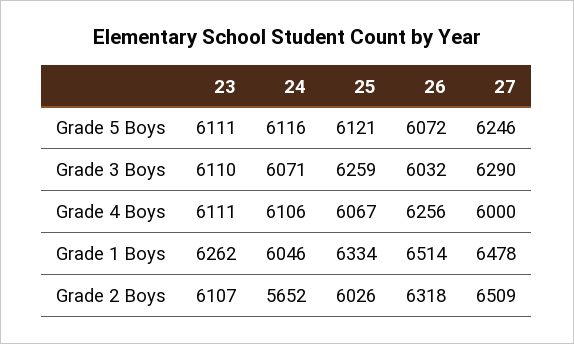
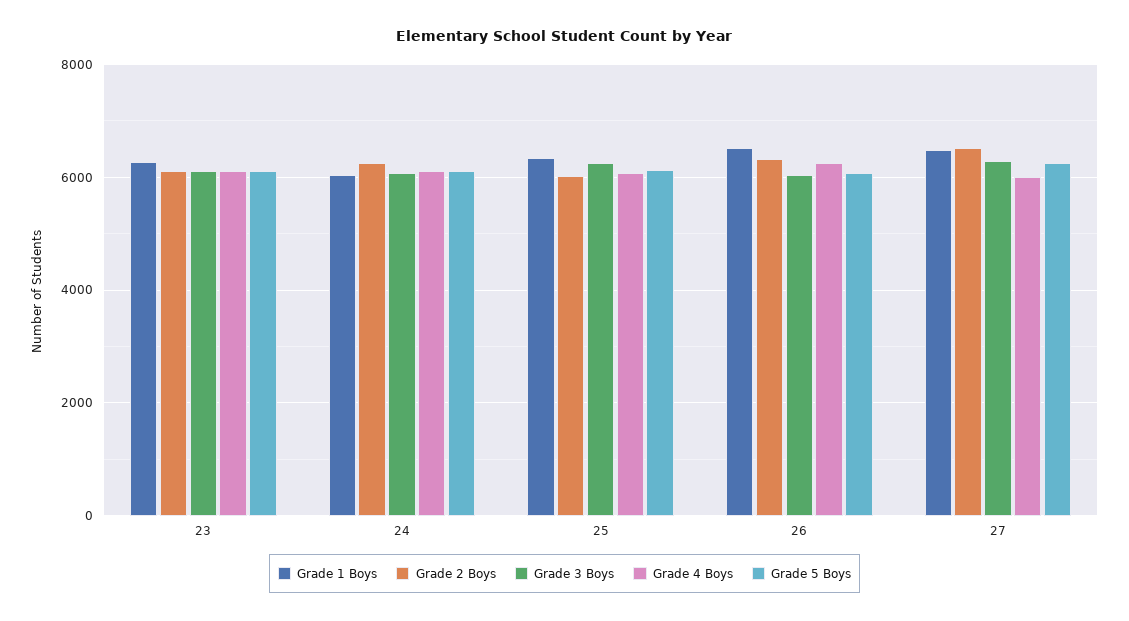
Grade 2 Boys, 24: 5652 -> 6200

